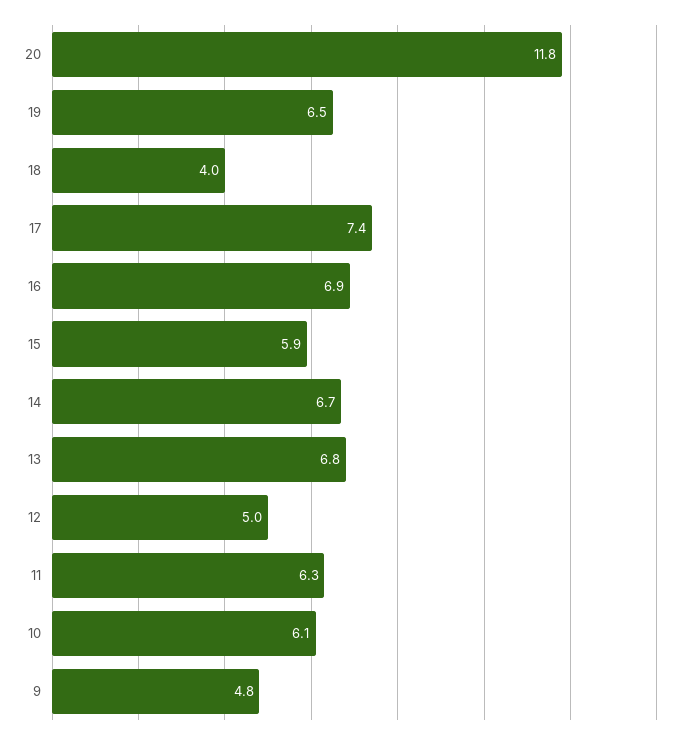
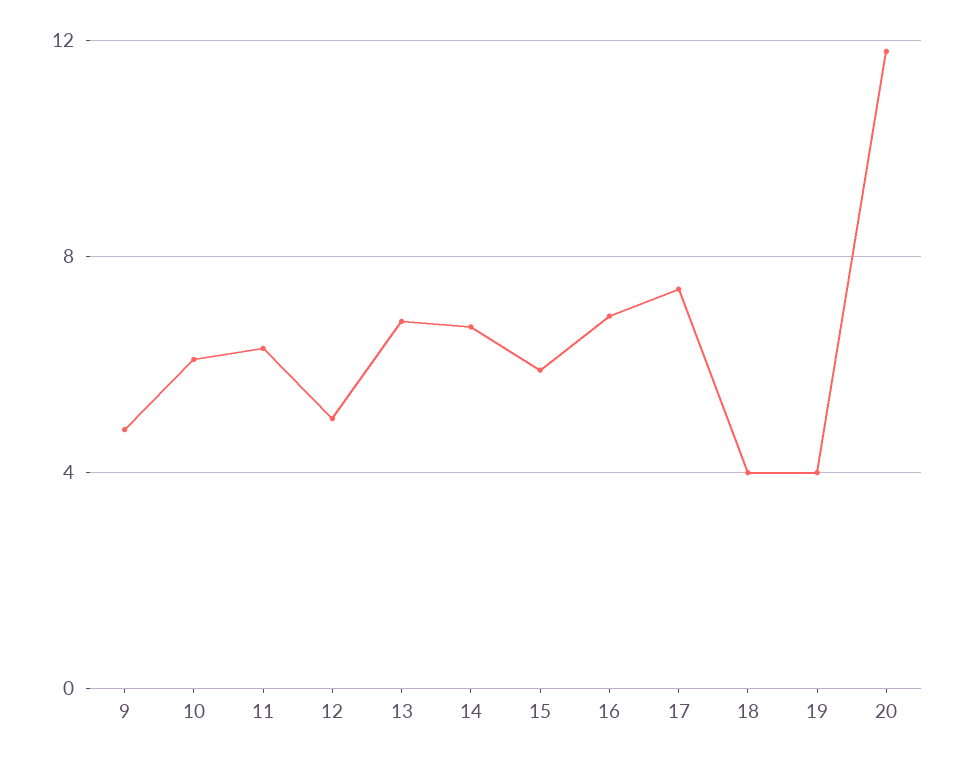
19: 6.5 -> 4

